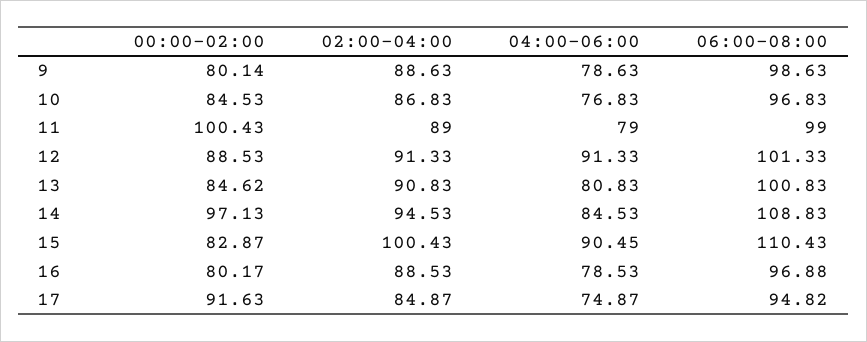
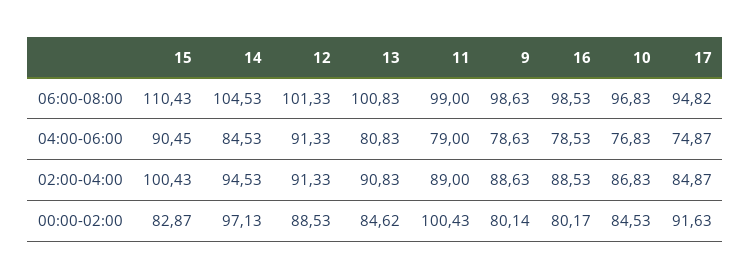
06:00-08:00, 14: 108.83 -> 104.53
06:00-08:00, 16: 96.88 -> 98.53

